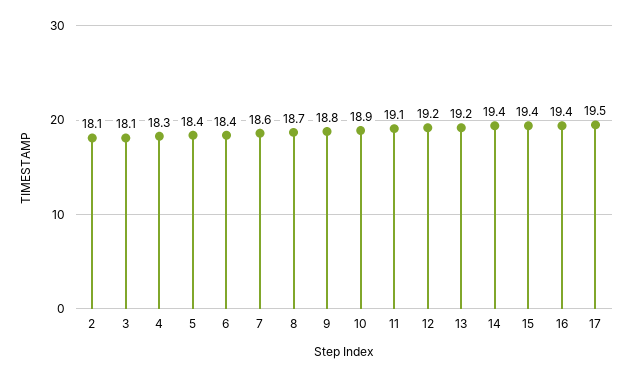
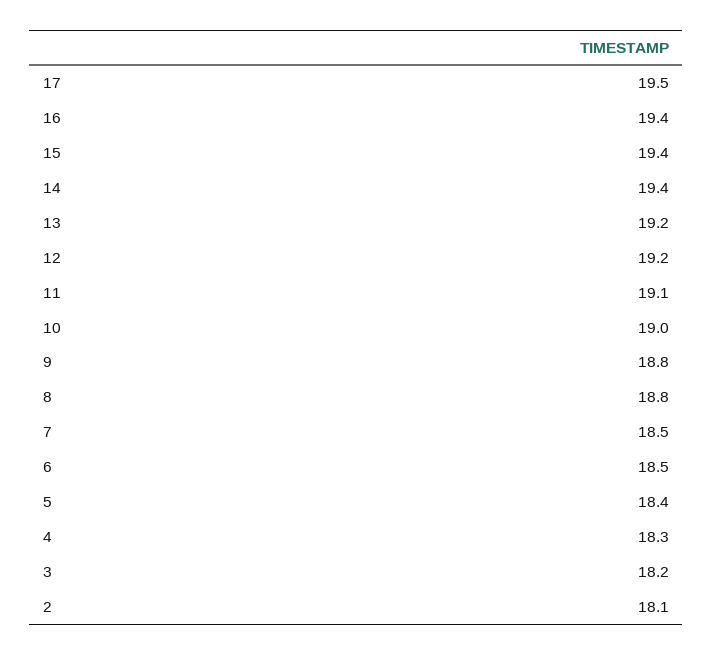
3: 18.1 -> 18.2
6: 18.4 -> 18.5
7: 18.6 -> 18.5
8: 18.7 -> 18.8
10: 18.9 -> 19

